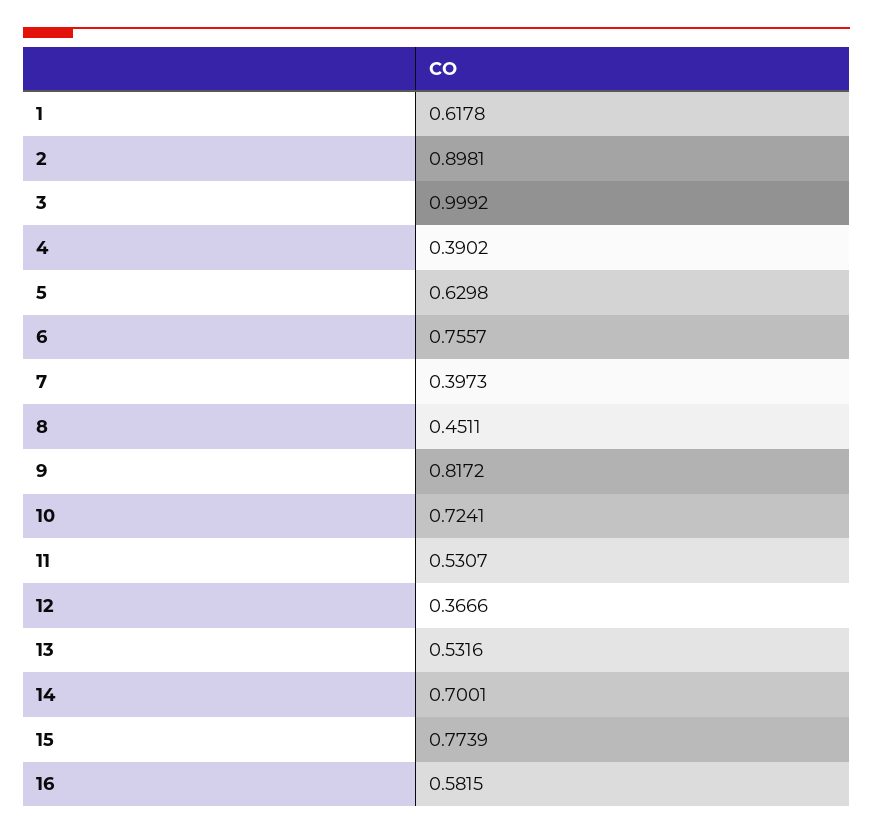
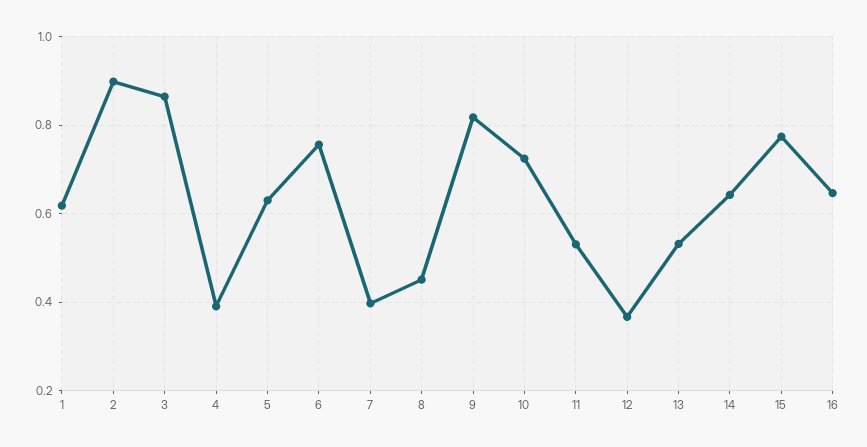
3: 0.9992 -> 0.86
14: 0.7001 -> 0.64
16: 0.5815 -> 0.64

